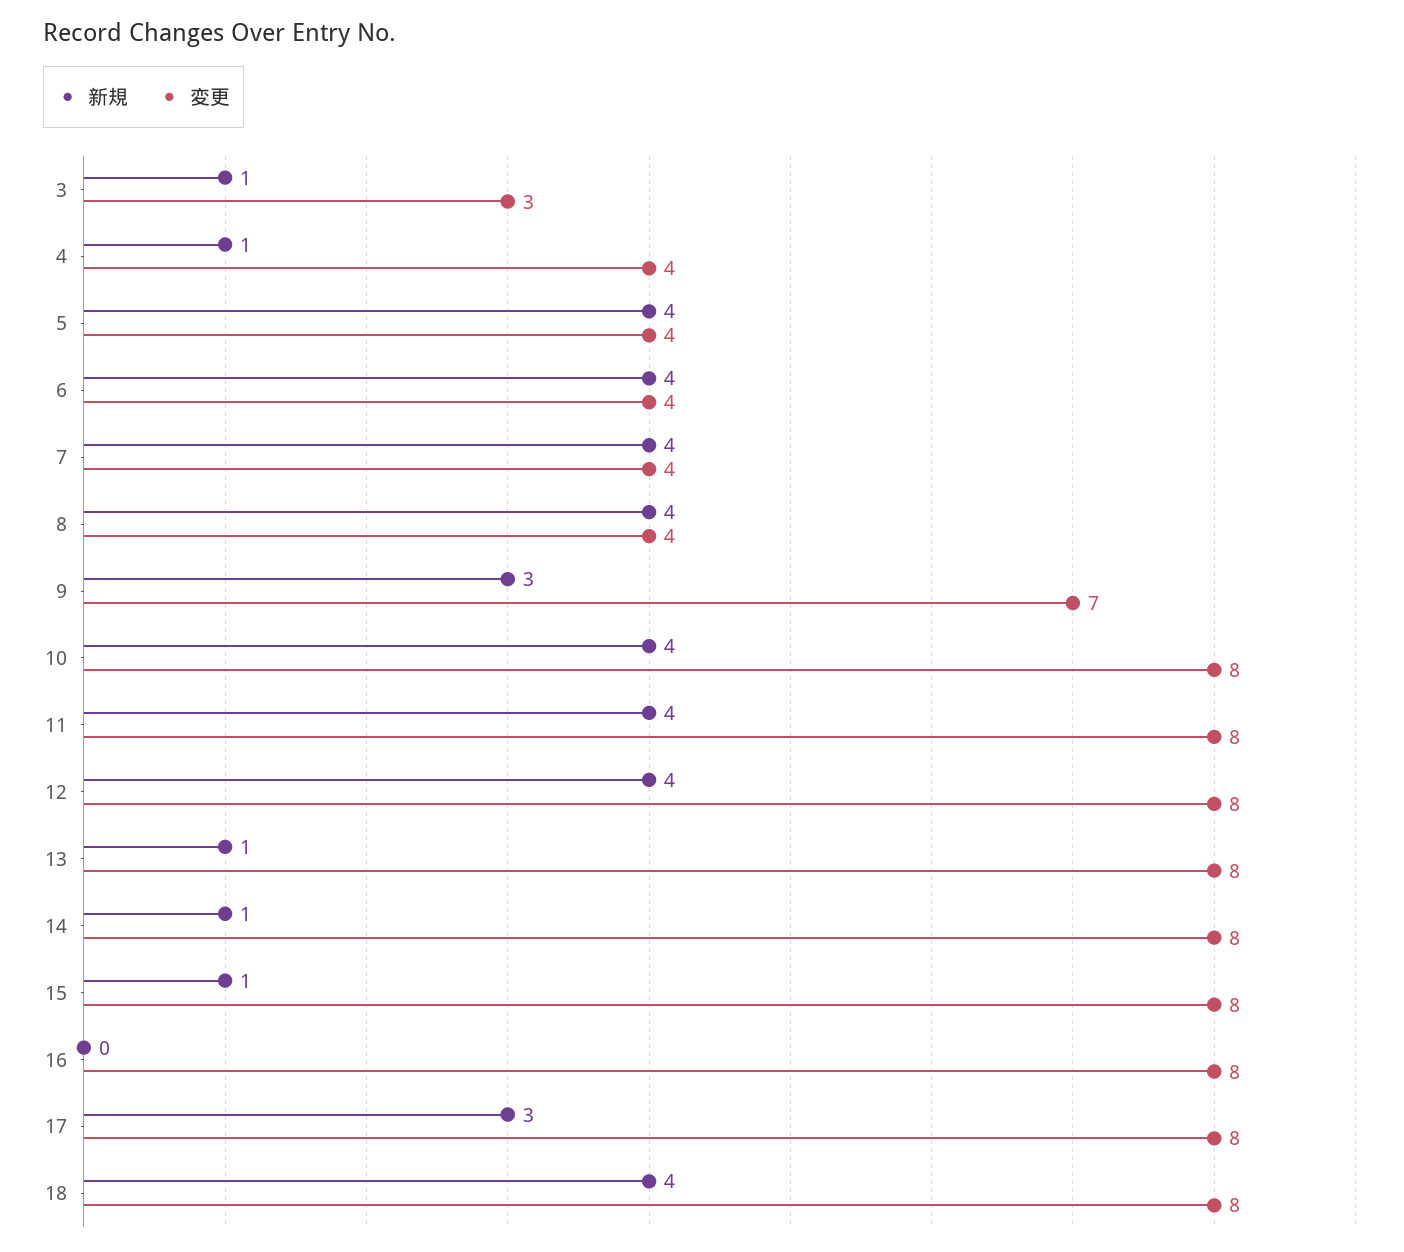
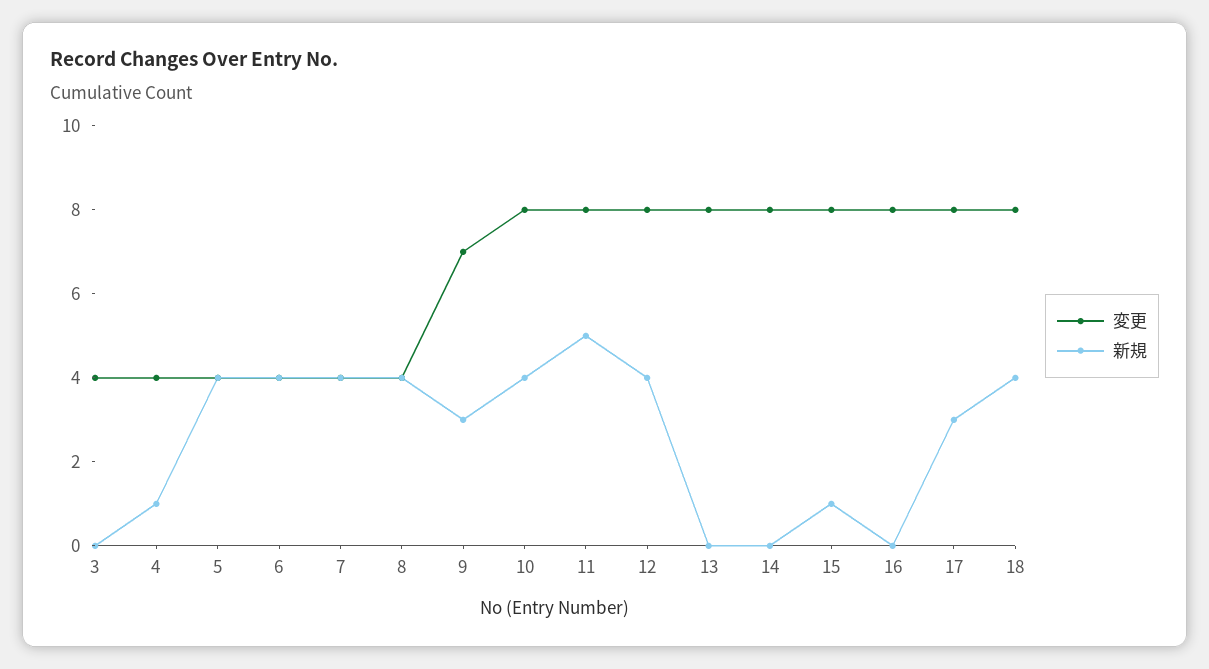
新規, 3: 1 -> 0
変更, 3: 3 -> 4
新規, 11: 4 -> 5
新規, 13: 1 -> 0
新規, 14: 1 -> 0

